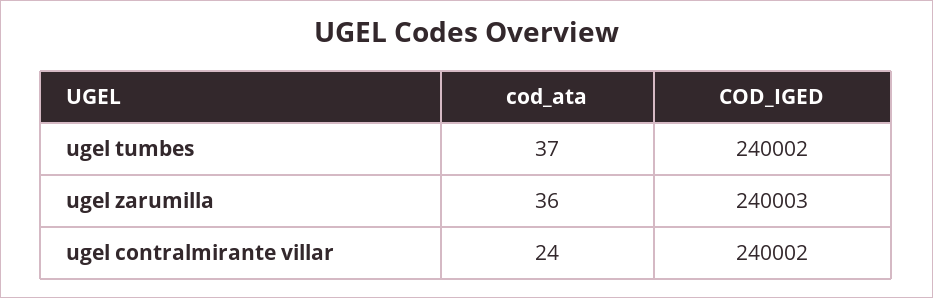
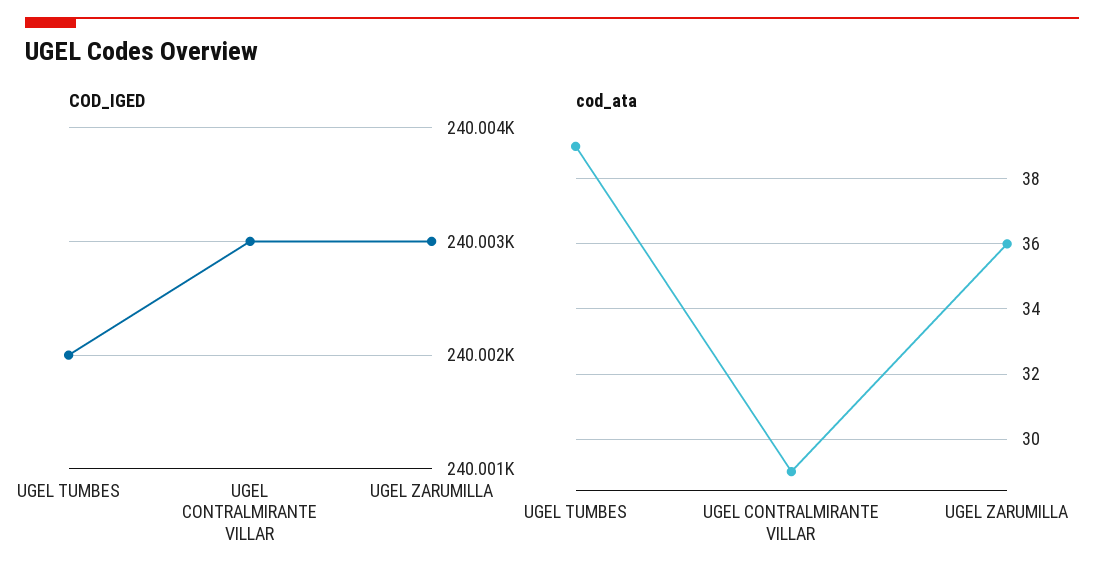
cod_ata, ugel tumbes: 37 -> 39
cod_ata, ugel contralmirante villar: 24 -> 29
COD_IGED, ugel contralmirante villar: 240002 -> 240003

